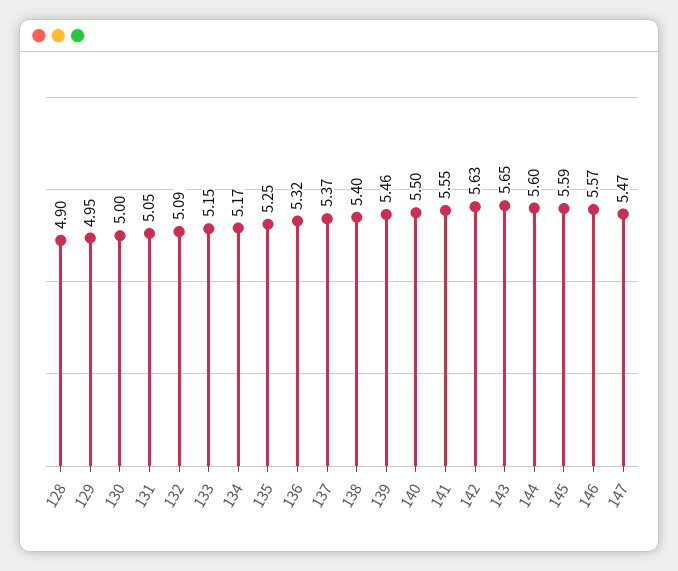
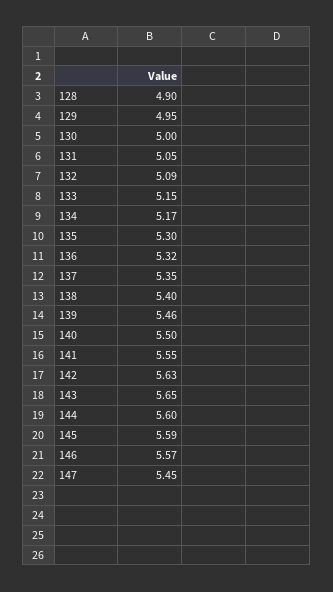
135: 5.25 -> 5.3
137: 5.37 -> 5.35
147: 5.47 -> 5.45

